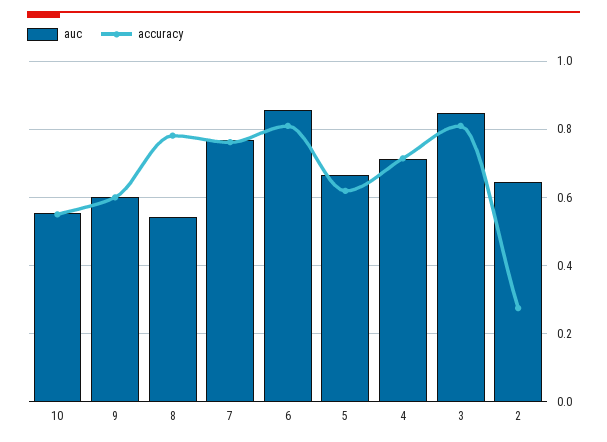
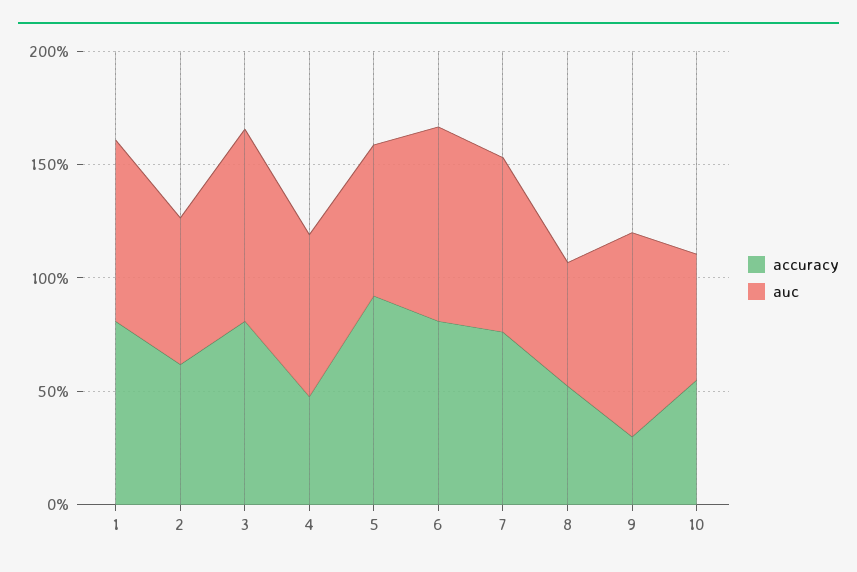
auc, 9: 0.6 -> 0.9
accuracy, 9: 0.6 -> 0.3
accuracy, 8: 0.78 -> 0.5
accuracy, 5: 0.62 -> 0.9
accuracy, 4: 0.72 -> 0.5
accuracy, 2: 0.28 -> 0.6
accuracy, 1: none -> 0.8
auc, 1: none -> 0.8

